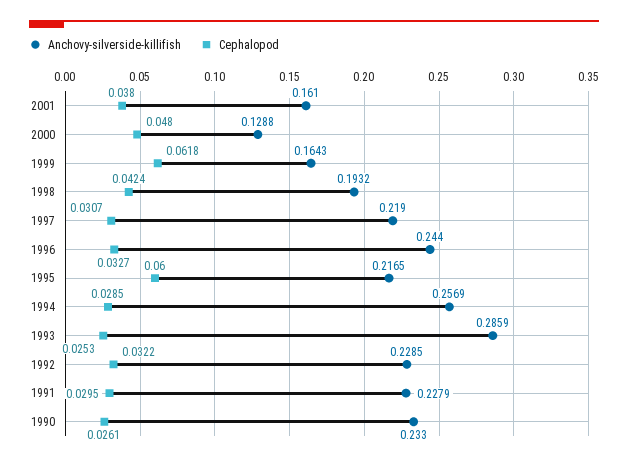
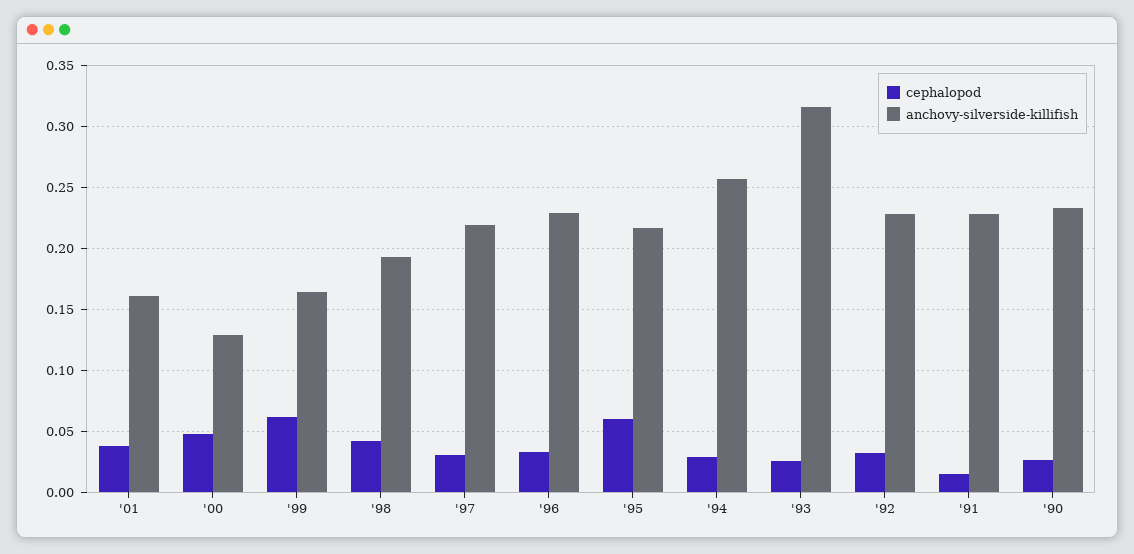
Anchovy-silverside-killifish, 1996: 0.244 -> 0.23
Anchovy-silverside-killifish, 1993: 0.2859 -> 0.315
Cephalopod, 1991: 0.0295 -> 0.015

